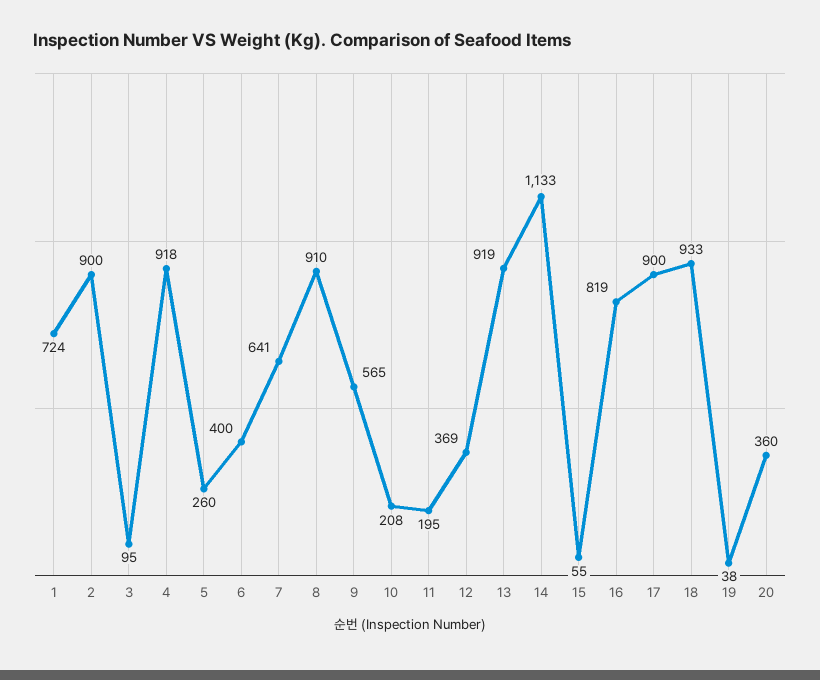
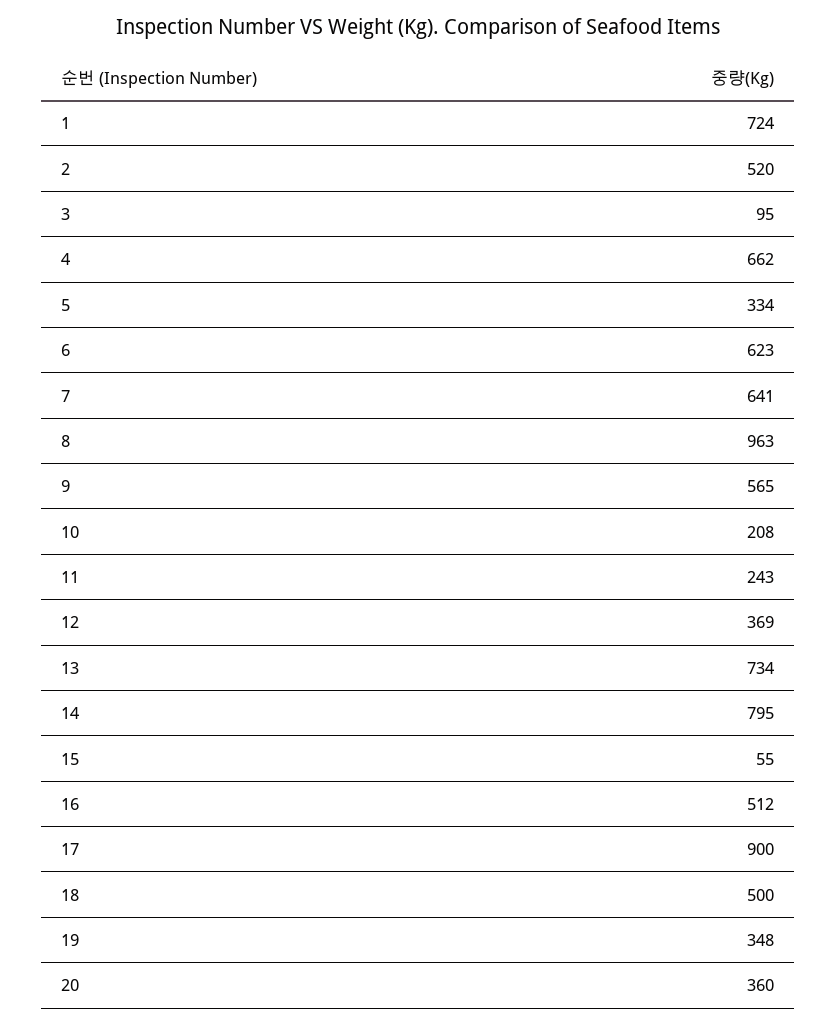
2: 900 -> 520
4: 918 -> 662
5: 260 -> 334
6: 400 -> 623
8: 910 -> 963
11: 195 -> 243
13: 919 -> 734
14: 1133 -> 795
16: 819 -> 512
18: 933 -> 500
19: 38 -> 348

